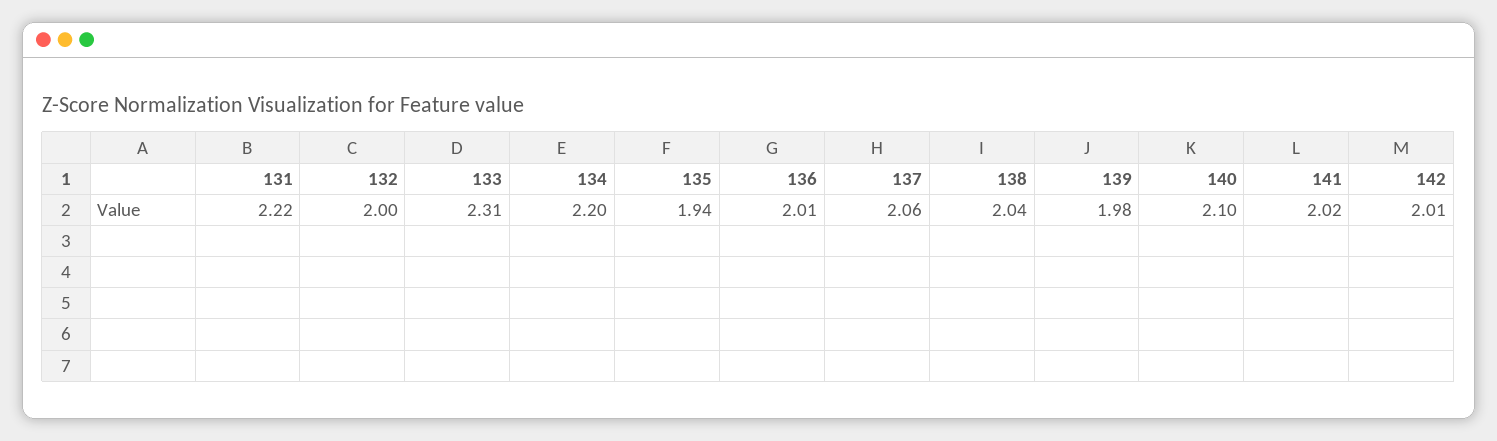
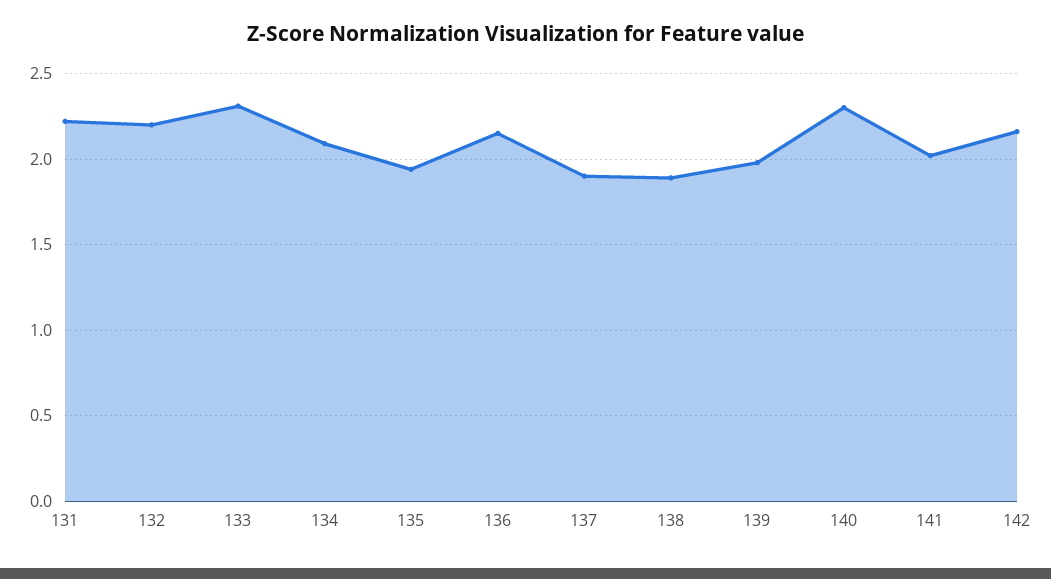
132: 2 -> 2.2
134: 2.2 -> 2.1
136: 2.01 -> 2.15
137: 2.06 -> 1.9
138: 2.04 -> 1.9
140: 2.1 -> 2.3
142: 2.01 -> 2.15

